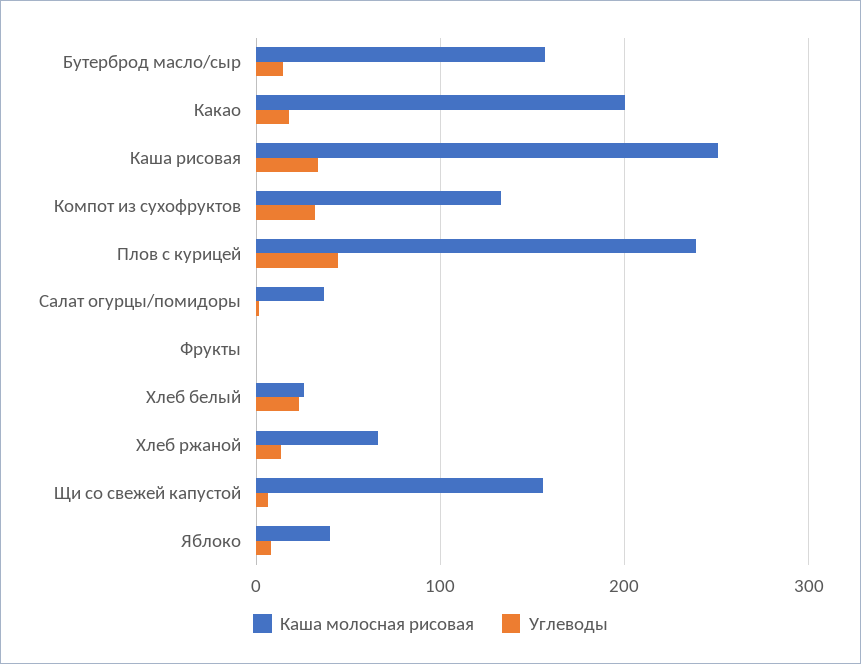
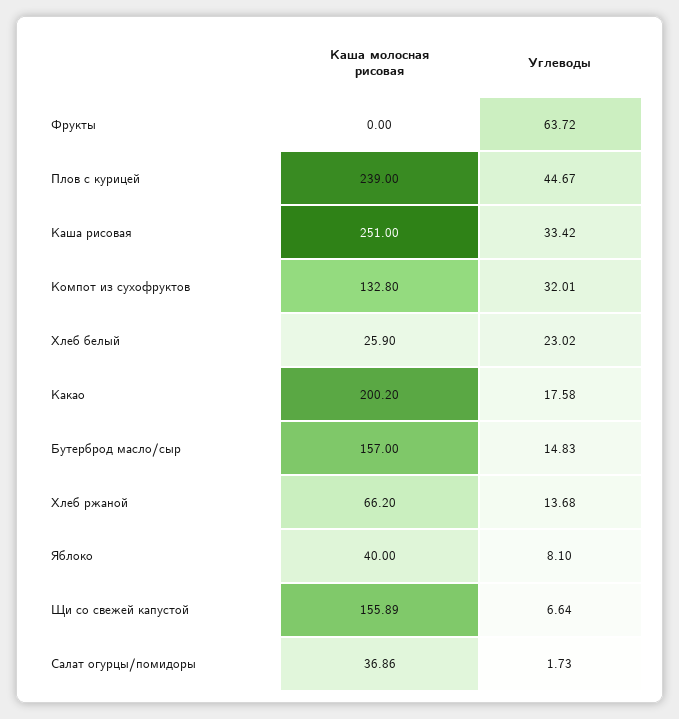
Углеводы, Фрукты: 0 -> 63.72

